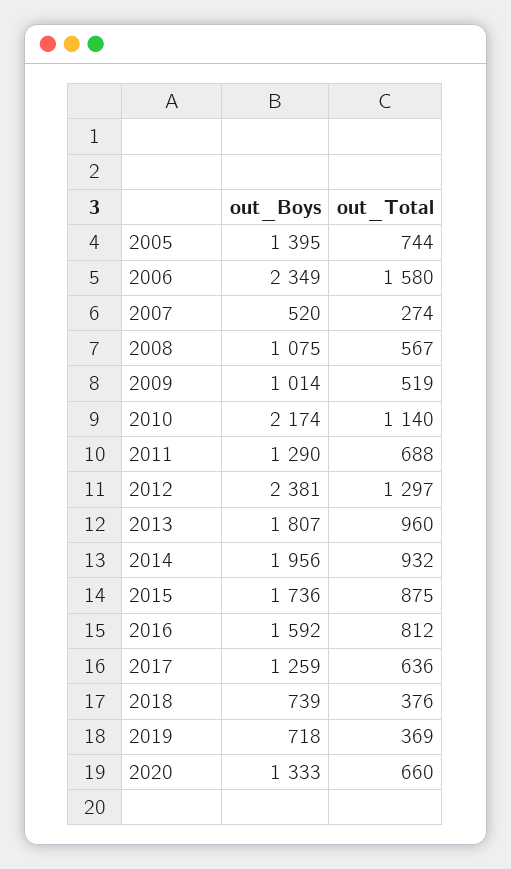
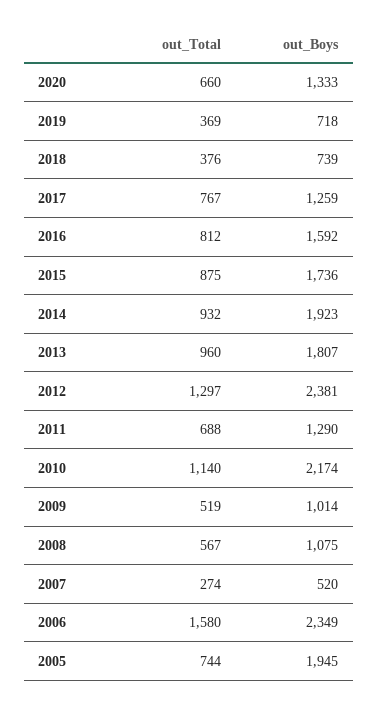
out_Boys, 2005: 1395 -> 1945
out_Boys, 2014: 1956 -> 1923
out_Total, 2017: 636 -> 767

